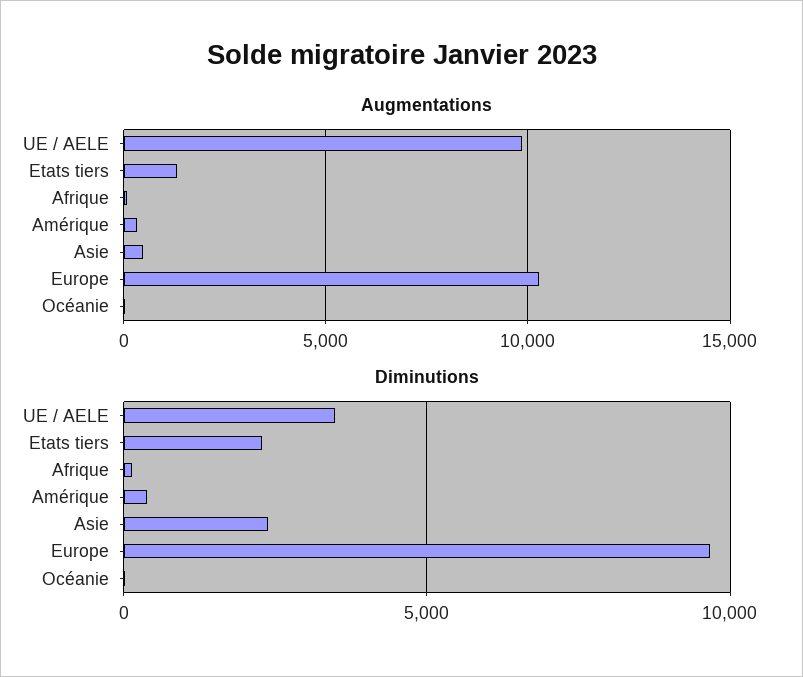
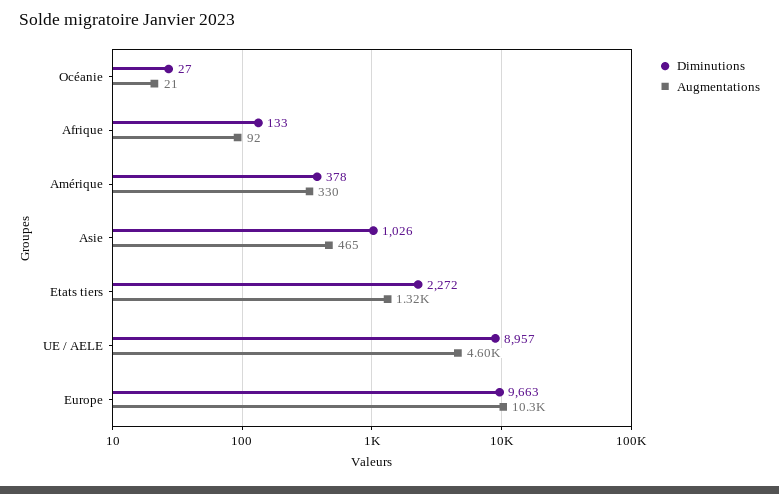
Augmentations, UE / AELE: 10000 -> 4600
Diminutions, UE / AELE: 3500 -> 8957
Diminutions, Asie: 2500 -> 1026

